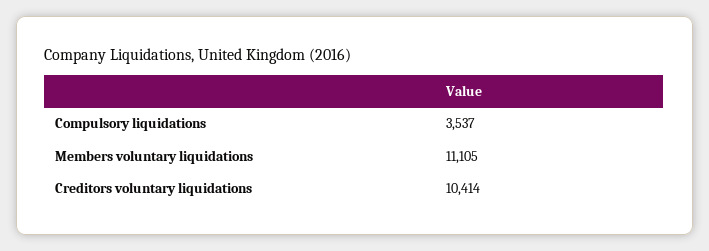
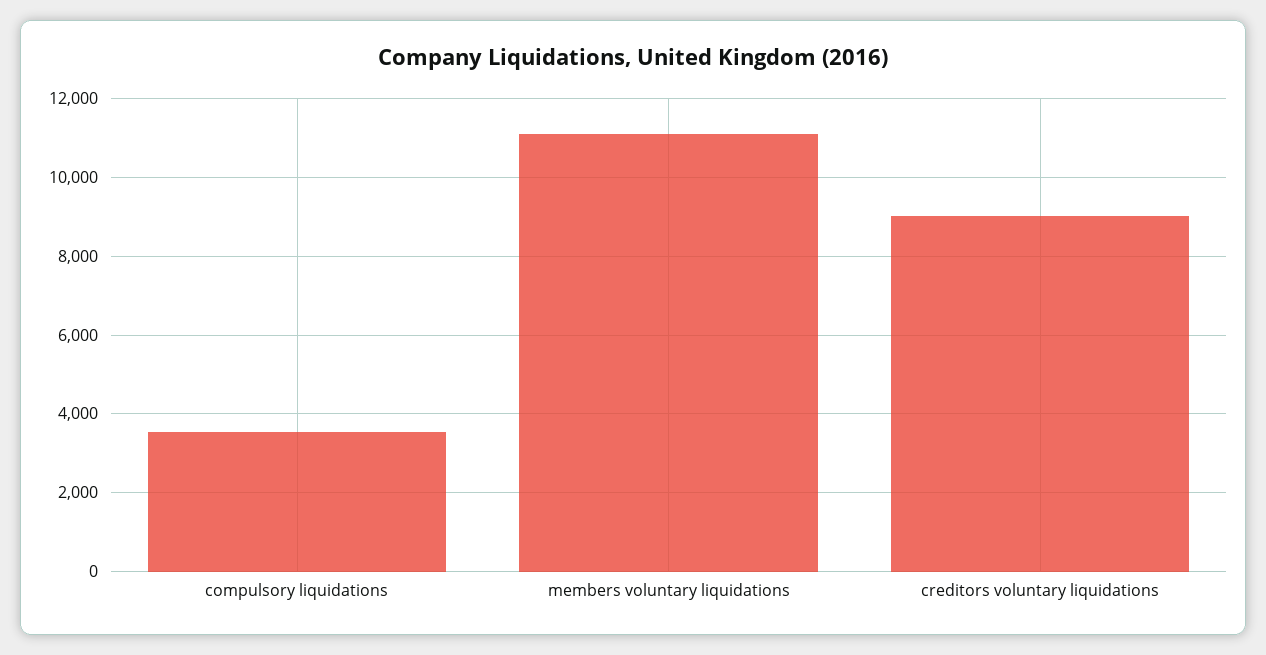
Creditors voluntary liquidations: 10414 -> 9000

